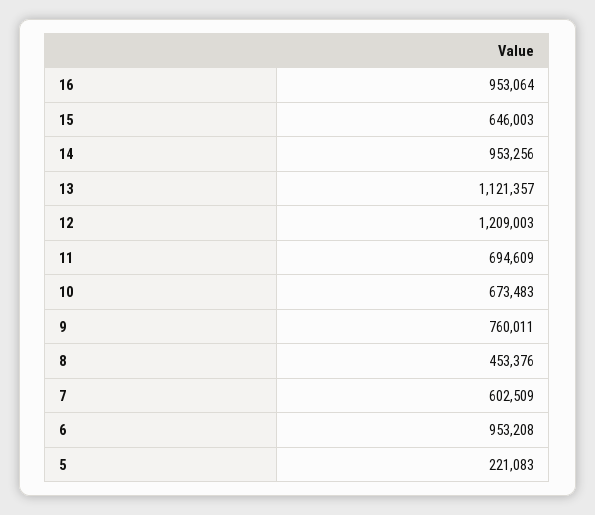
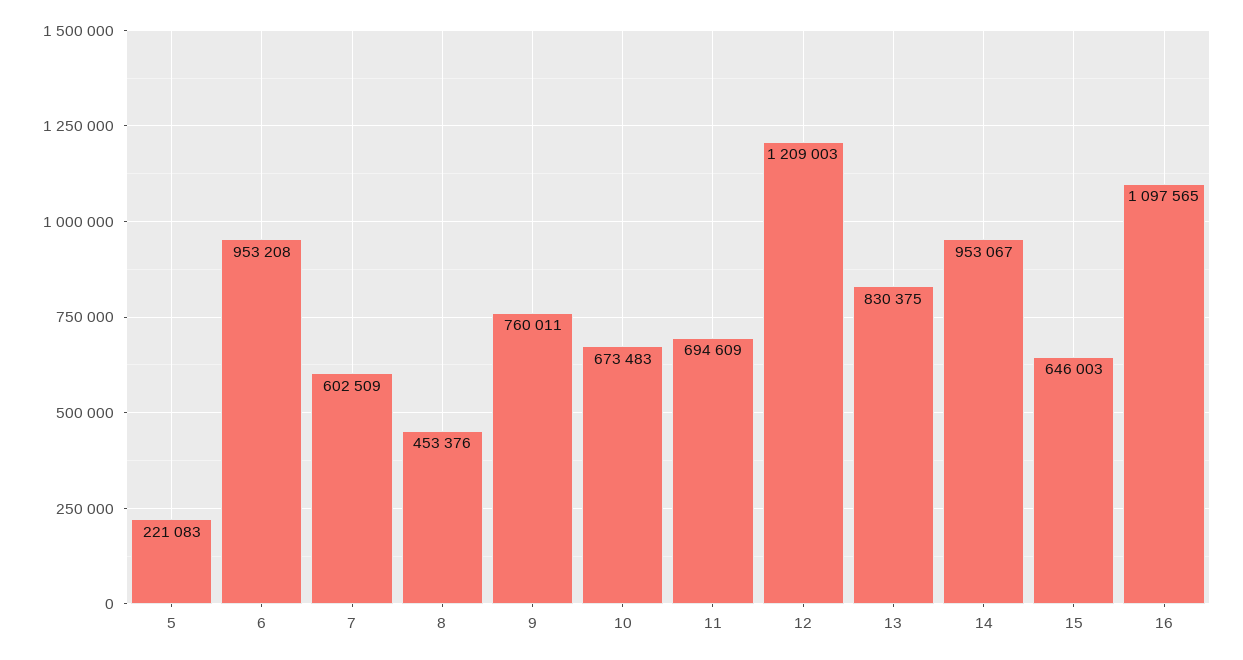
16: 953064 -> 1097565
14: 953256 -> 953067
13: 1121357 -> 830375

